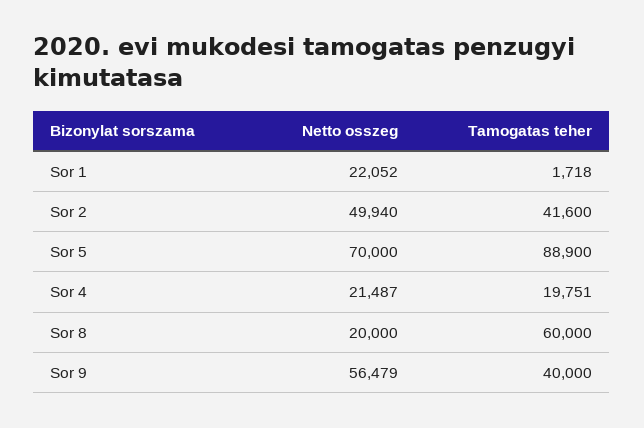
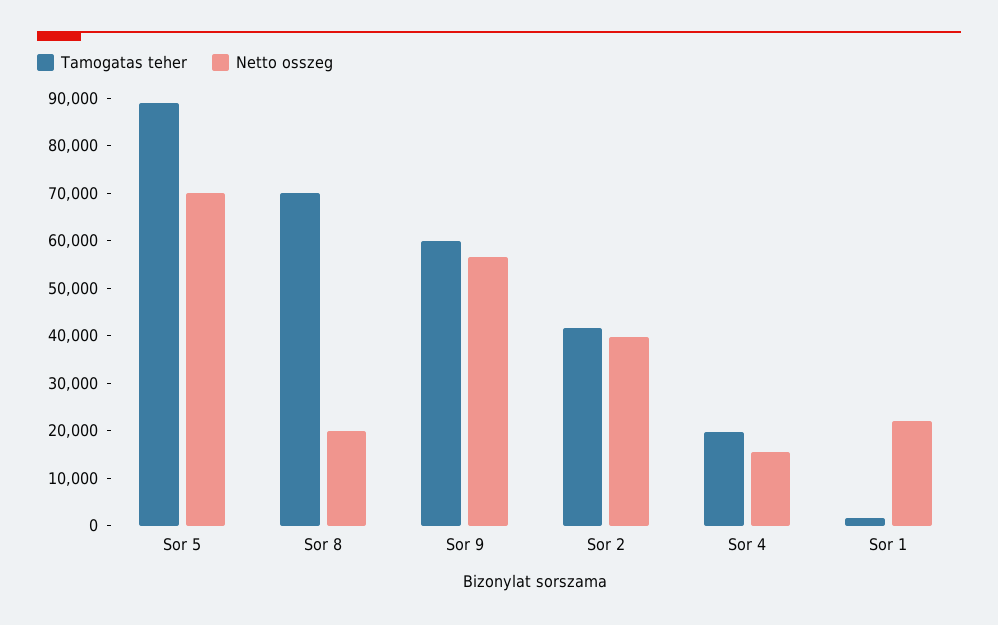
Netto osszeg, Sor 2: 49940 -> 40000
Netto osszeg, Sor 4: 21487 -> 16000
Tamogatas teher, Sor 8: 60000 -> 70000
Tamogatas teher, Sor 9: 40000 -> 60000

